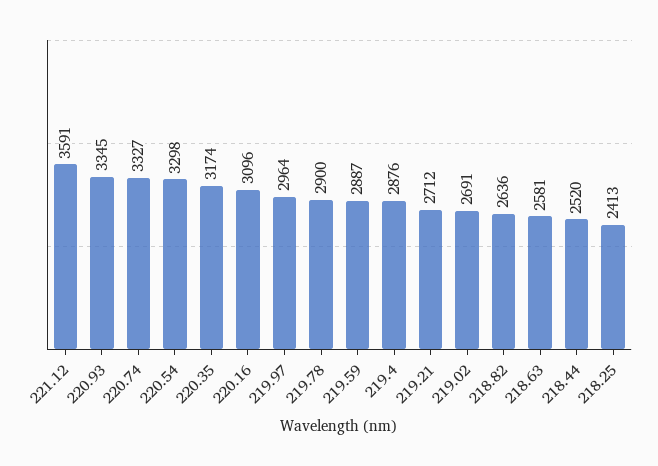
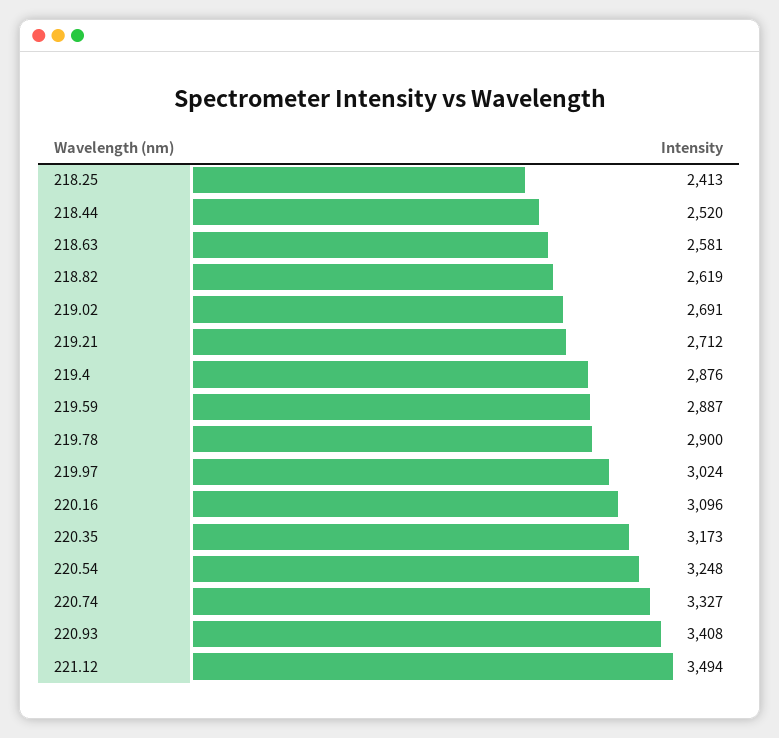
221.12: 3591 -> 3494
220.93: 3345 -> 3408
220.54: 3298 -> 3248
220.35: 3174 -> 3173
219.97: 2964 -> 3024
218.82: 2636 -> 2619

